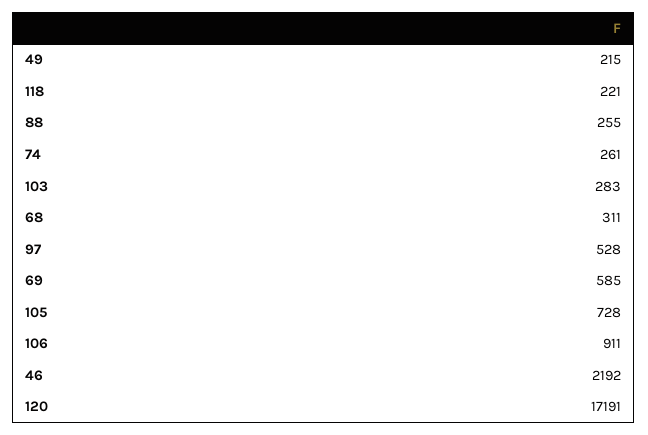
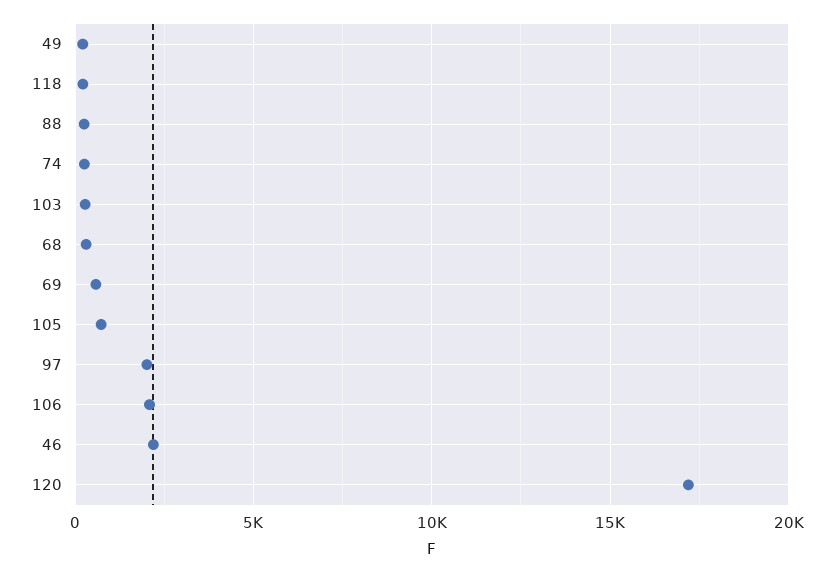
97: 528 -> 2000
106: 911 -> 2000

